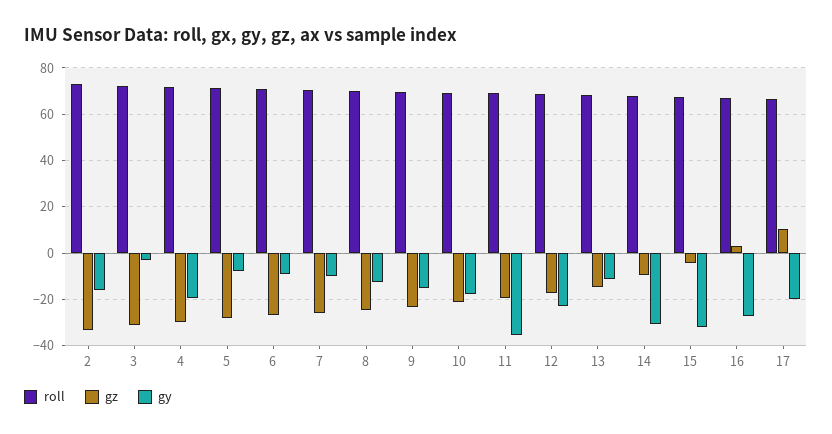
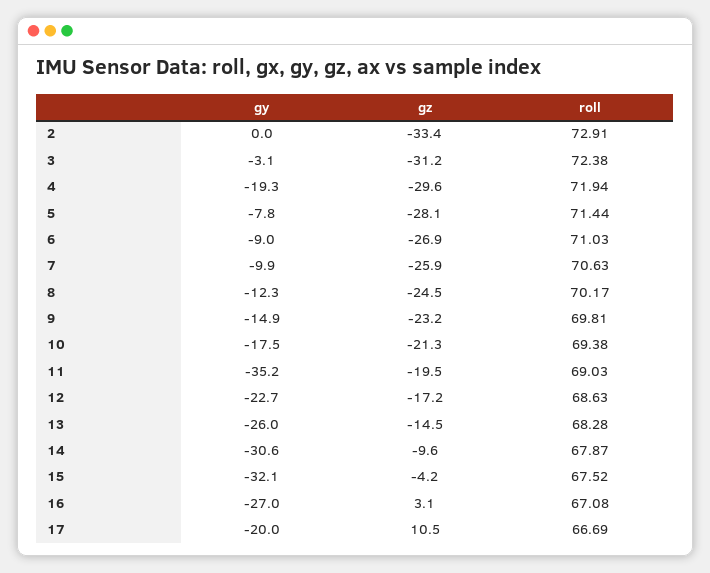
gy, 2: -15 -> 0
gy, 13: -10 -> -26

